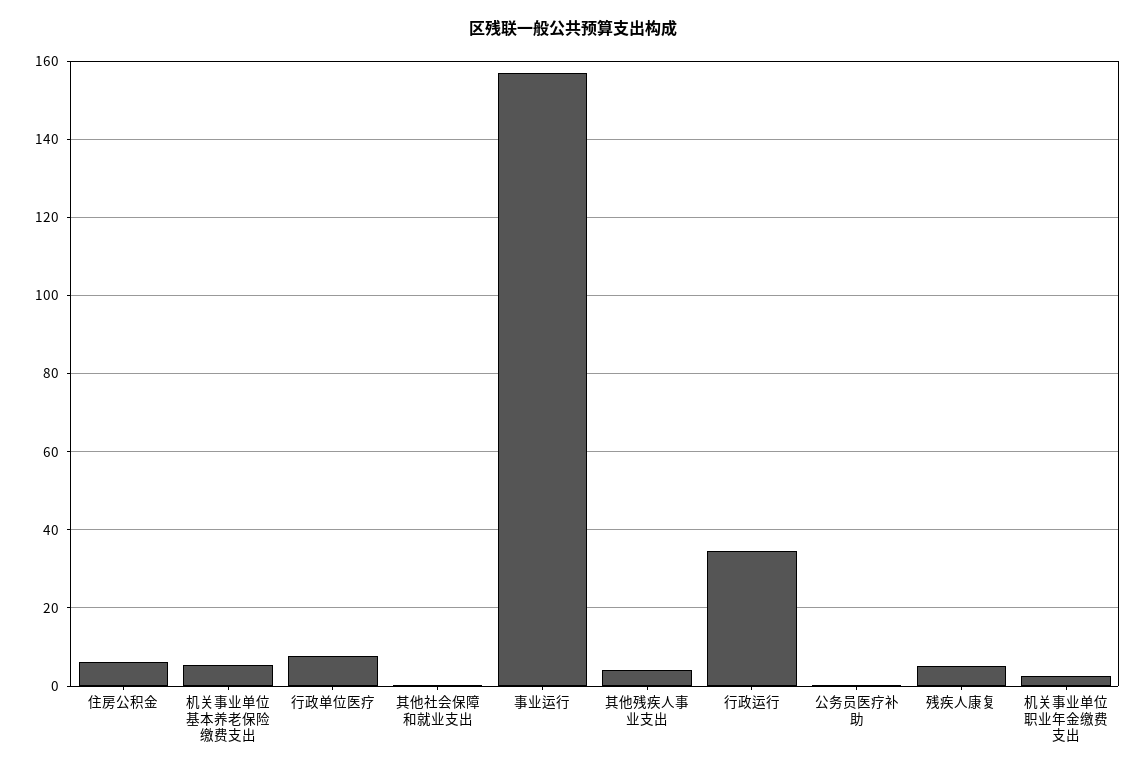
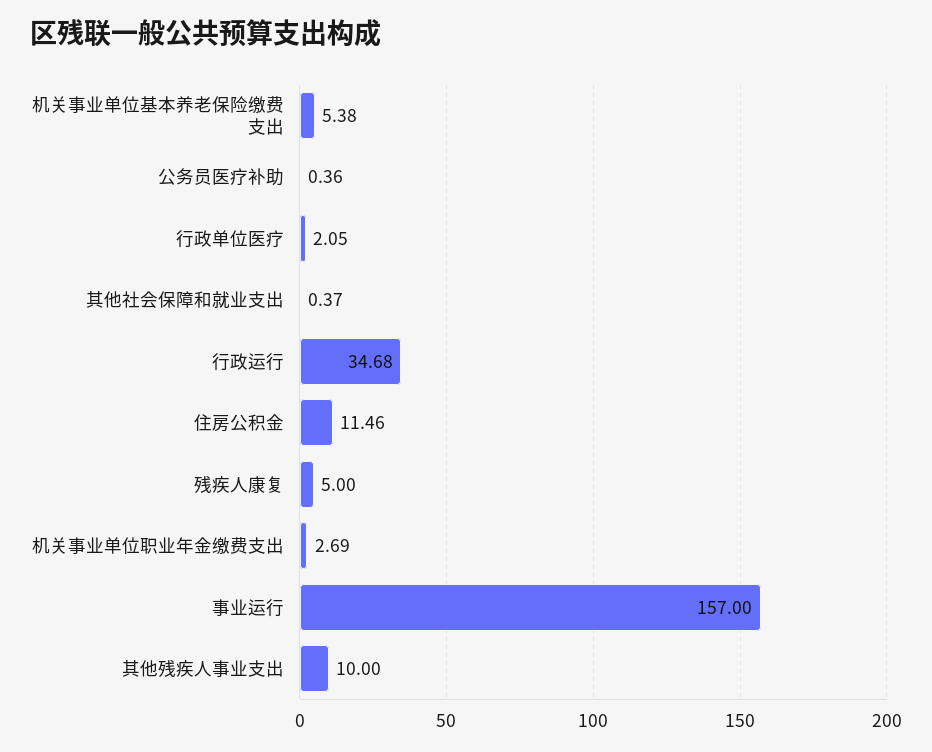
住房公积金: 6 -> 11.46
行政单位医疗: 8 -> 2.05
其他残疾人事业支出: 4 -> 10

